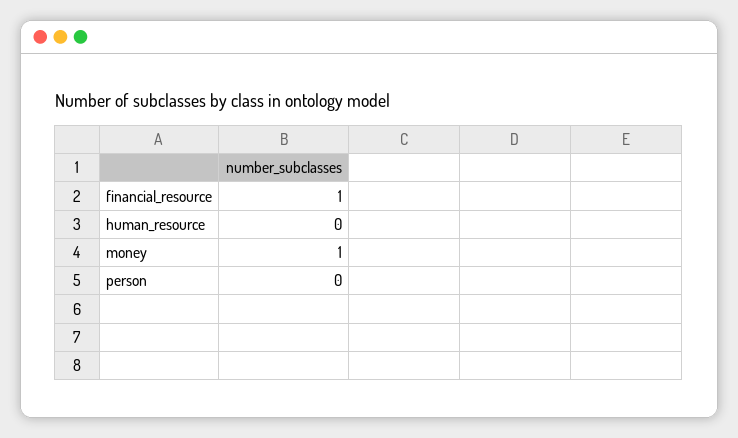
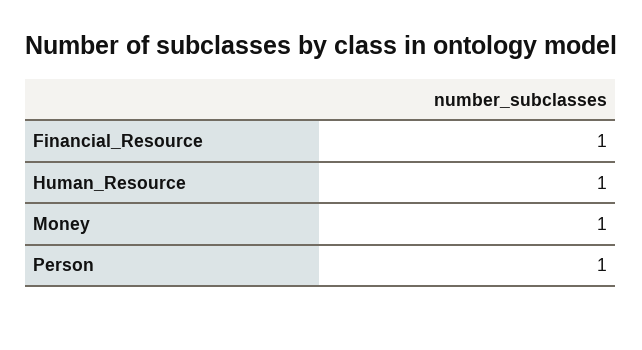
human_resource: 0 -> 1
person: 0 -> 1

